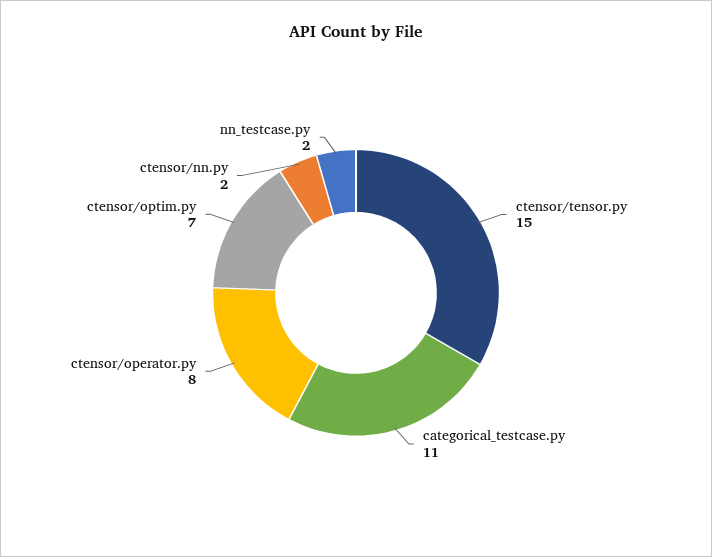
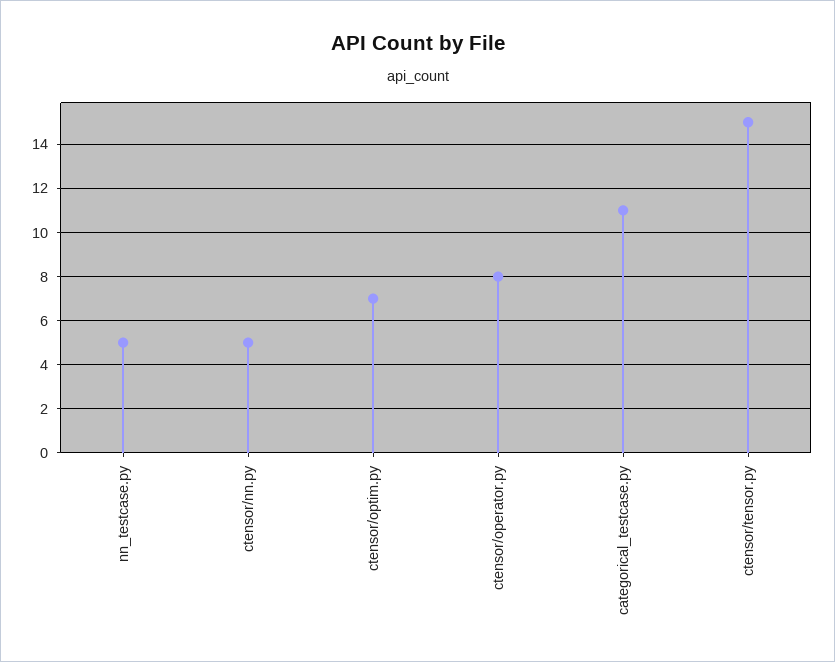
ctensor/nn.py: 2 -> 5
nn_testcase.py: 2 -> 5

